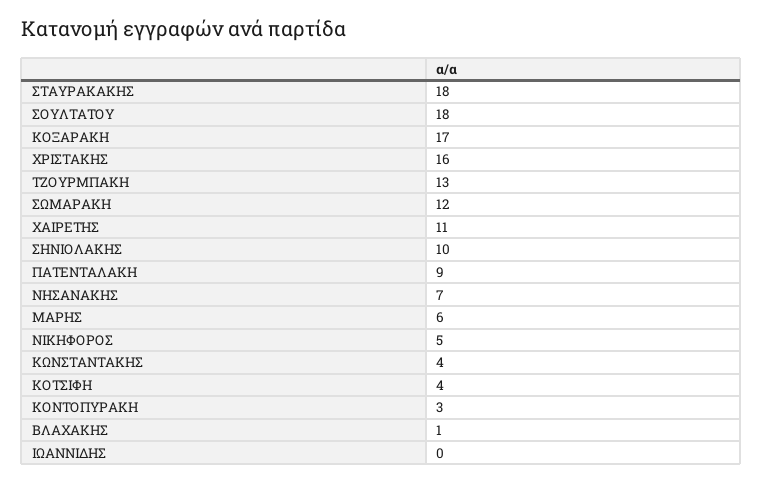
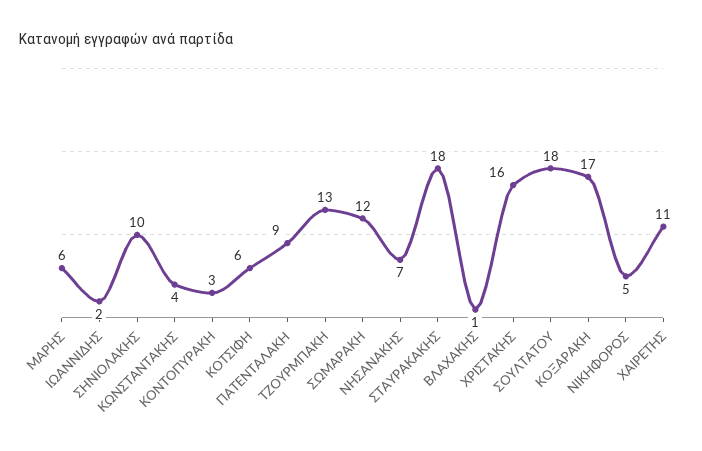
ΚΟΤΣΙΦΗ: 4 -> 6
ΙΩΑΝΝΙΔΗΣ: 0 -> 2

